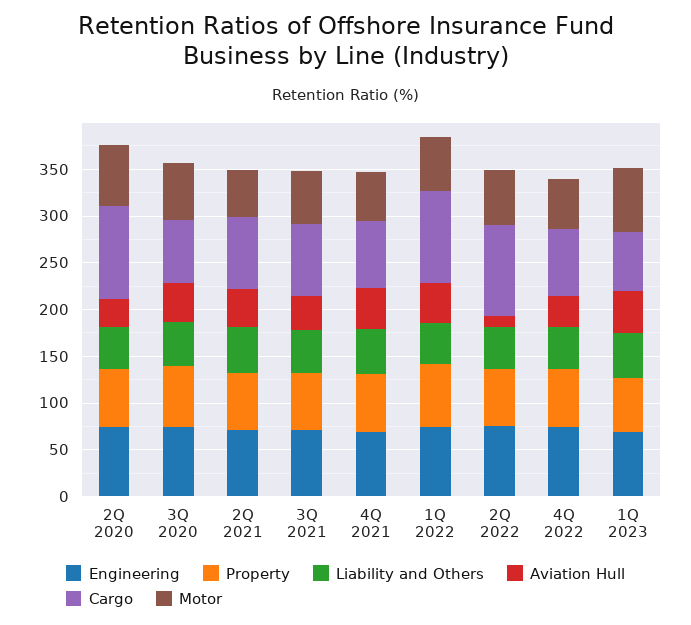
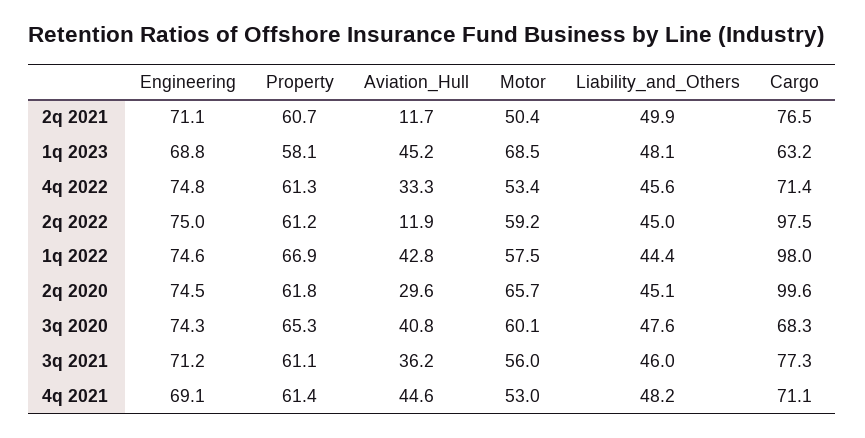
Aviation Hull, 2Q 2021: 40 -> 11.7

